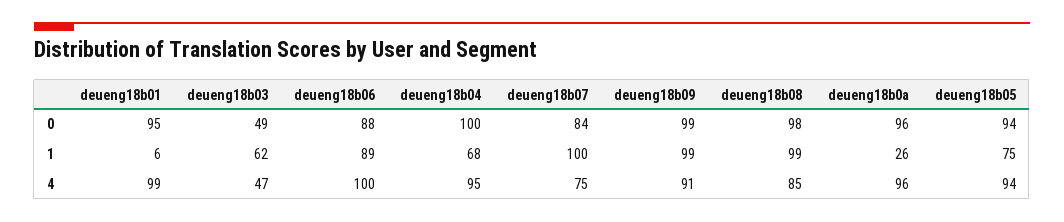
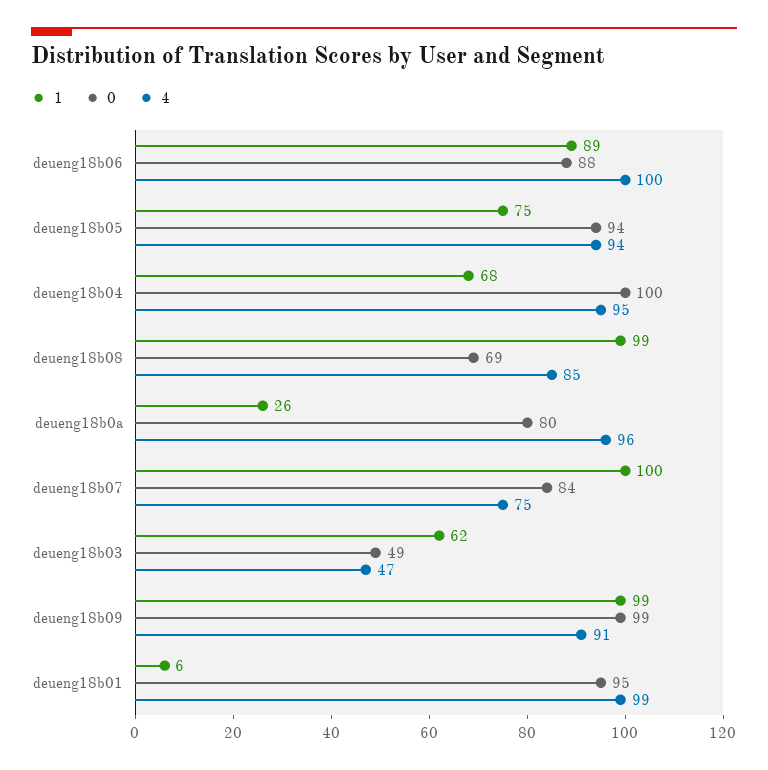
0, deueng18b08: 98 -> 69
0, deueng18b0a: 96 -> 80

